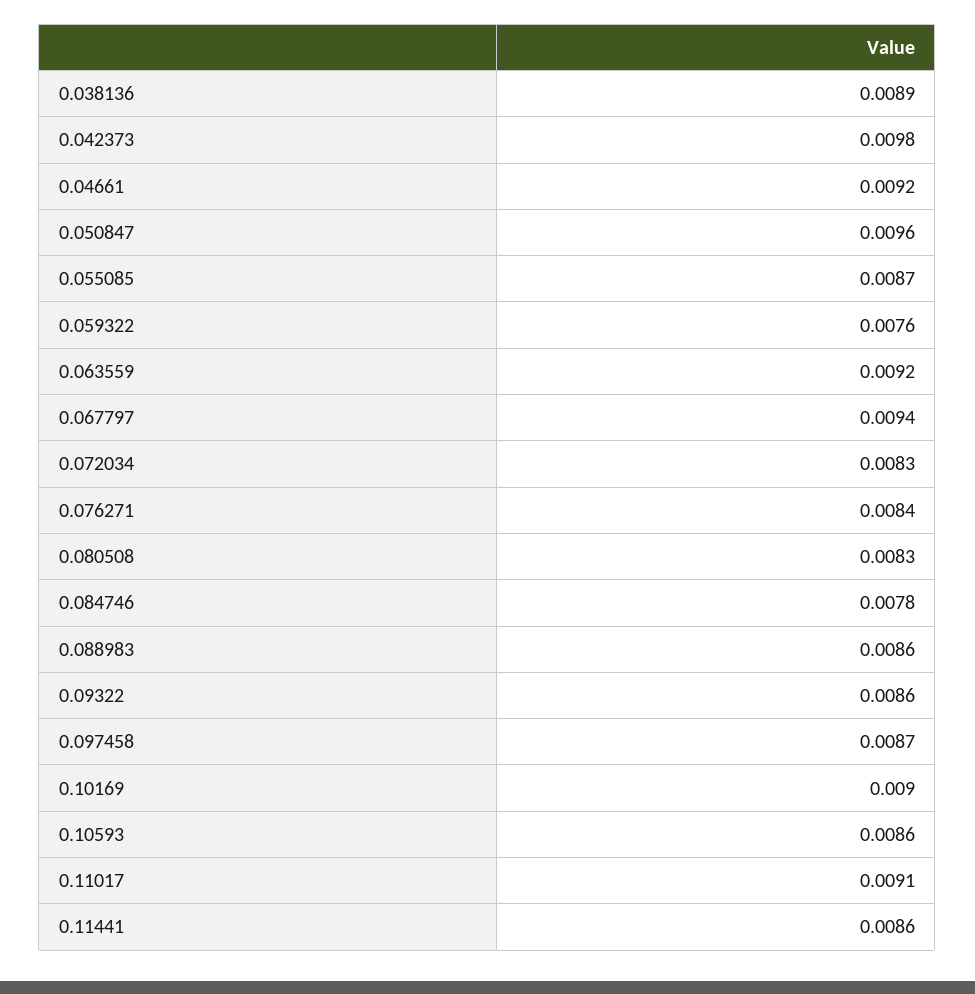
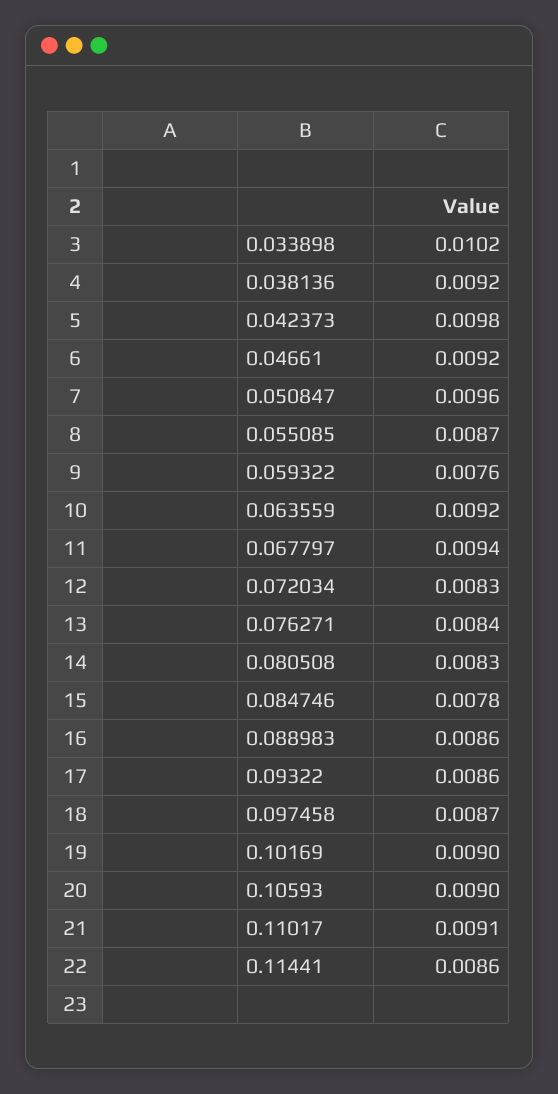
0.038136: 0.0089 -> 0.0092
0.10593: 0.0086 -> 0.009
0.033898: none -> 0.0102

